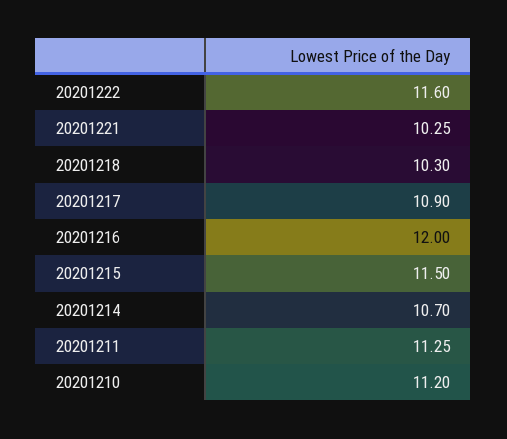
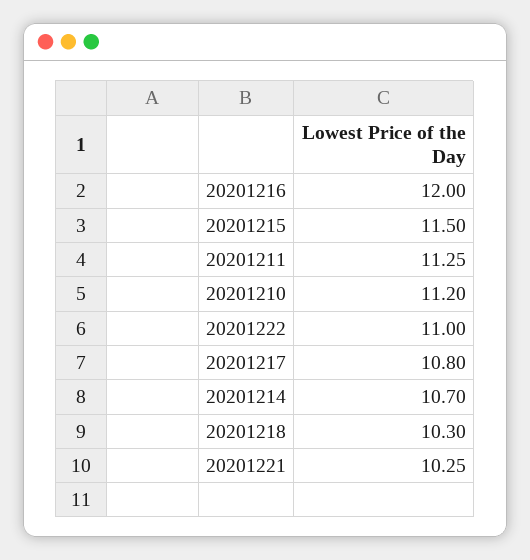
20201222: 11.6 -> 11
20201217: 10.9 -> 10.8

